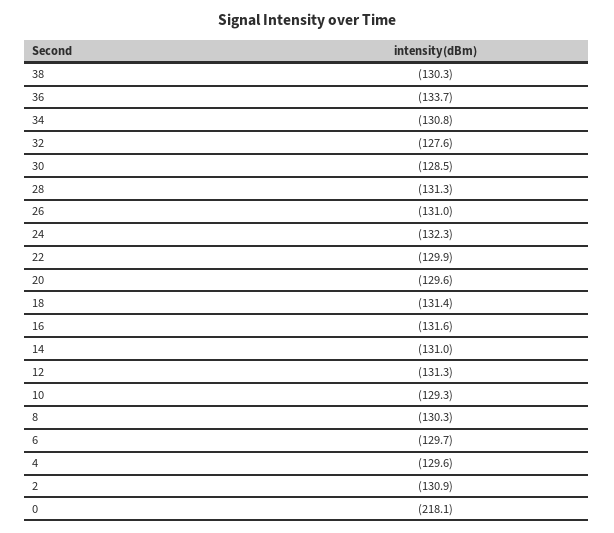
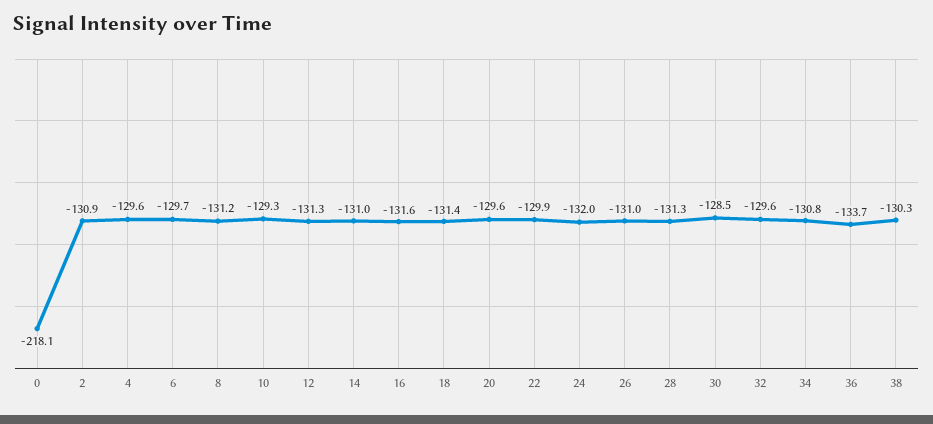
32: -127.6 -> -129.6
24: -132.3 -> -132
8: -130.3 -> -131.2

